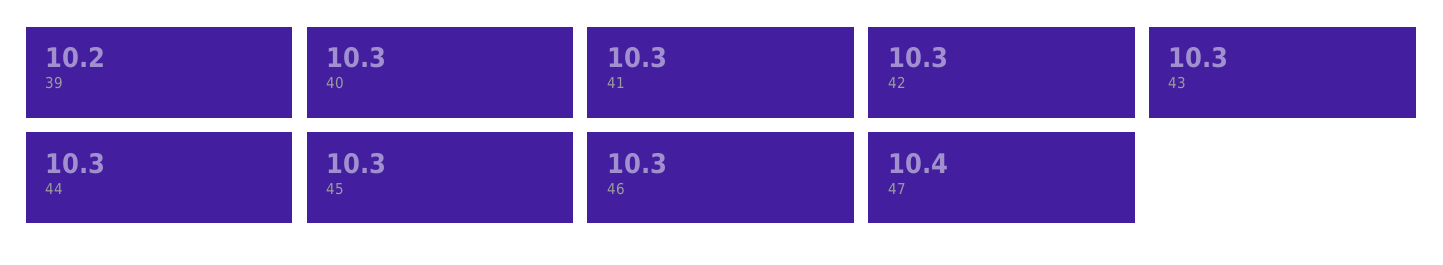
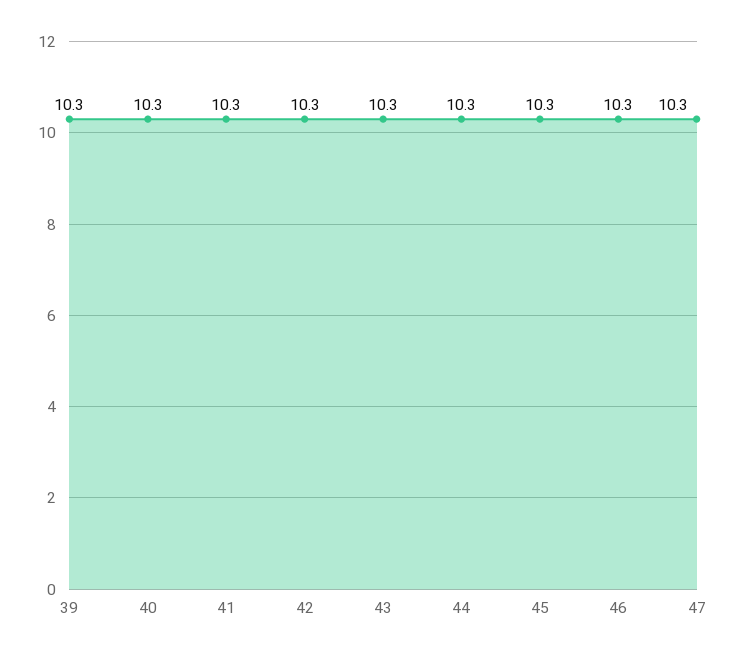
39: 10.2 -> 10.3
47: 10.4 -> 10.3

